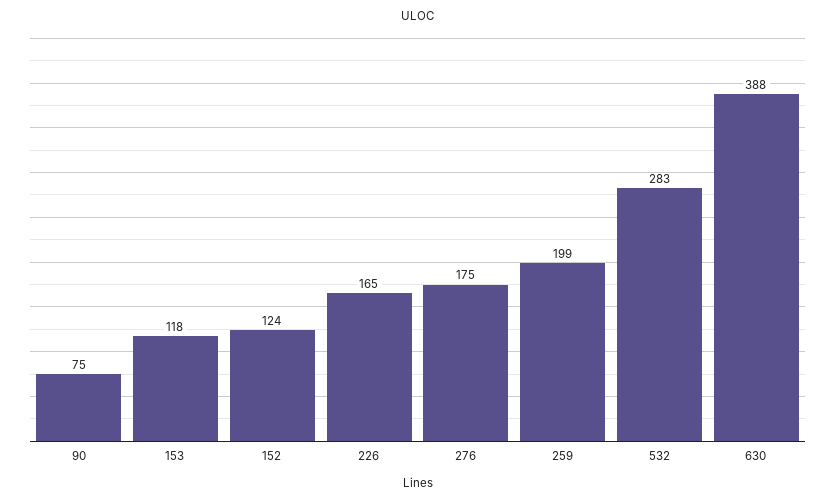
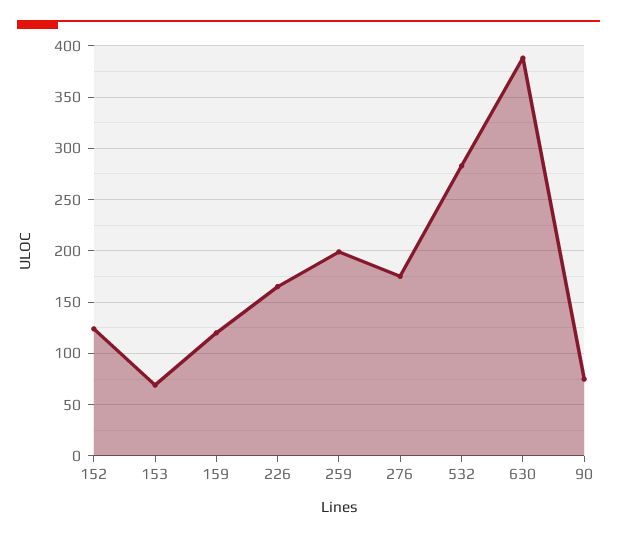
153: 118 -> 70
159: none -> 120

